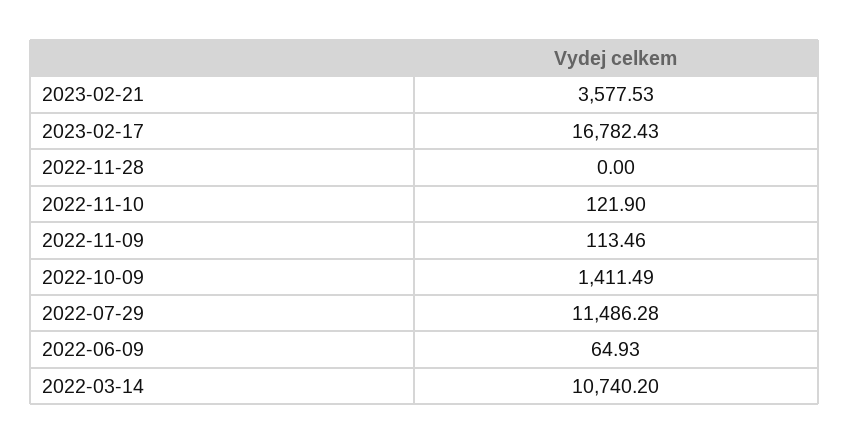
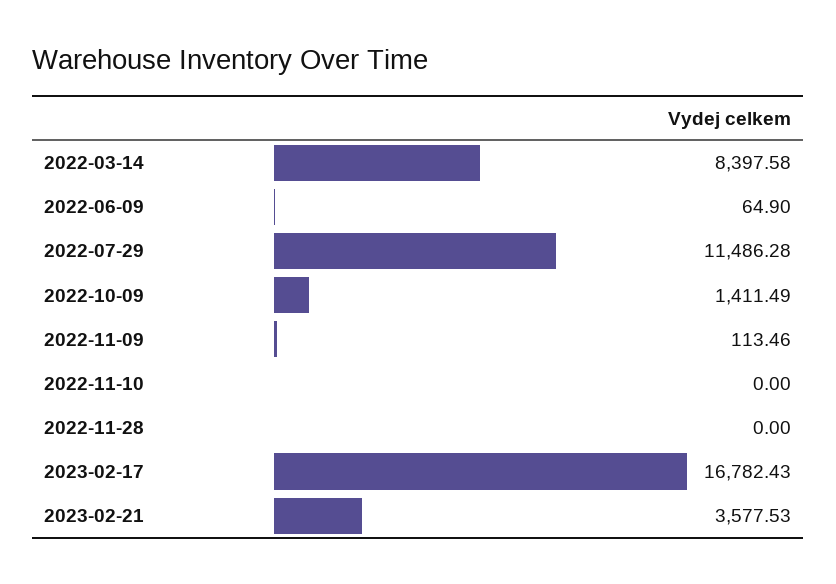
2022-11-10: 121.9 -> 0
2022-06-09: 64.93 -> 64.9
2022-03-14: 10740.2 -> 8397.58

